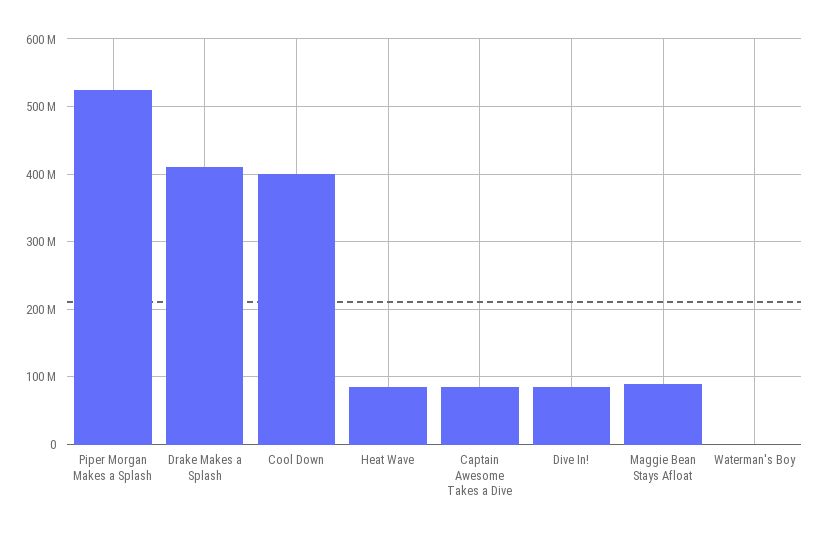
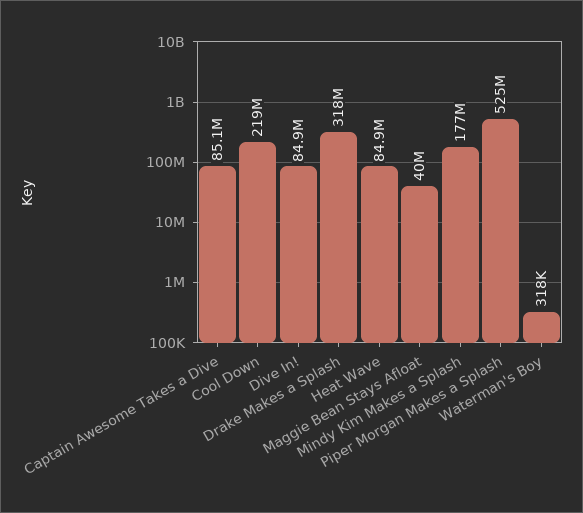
Drake Makes a Splash: 410000000 -> 318000000
Cool Down: 400000000 -> 219000000
Maggie Bean Stays Afloat: 90000000 -> 40000000
Mindy Kim Makes a Splash: none -> 177000000

